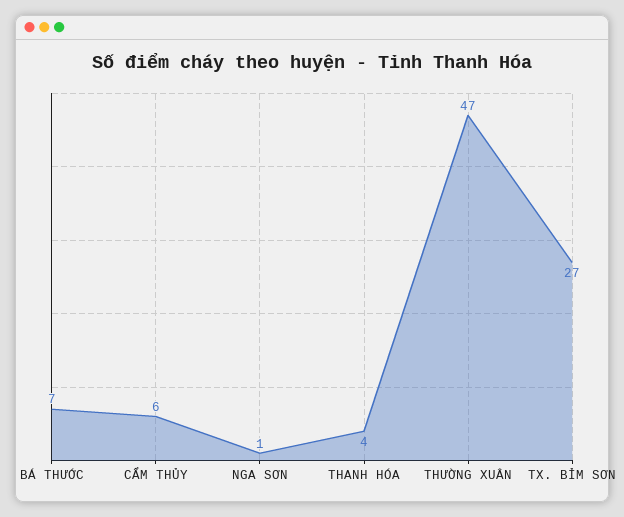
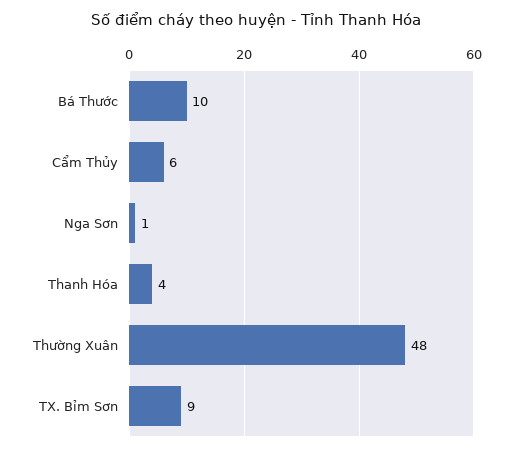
BÁ THƯỚC: 7 -> 10
THƯỜNG XUÂN: 47 -> 48
TX. BỈM SƠN: 27 -> 9

